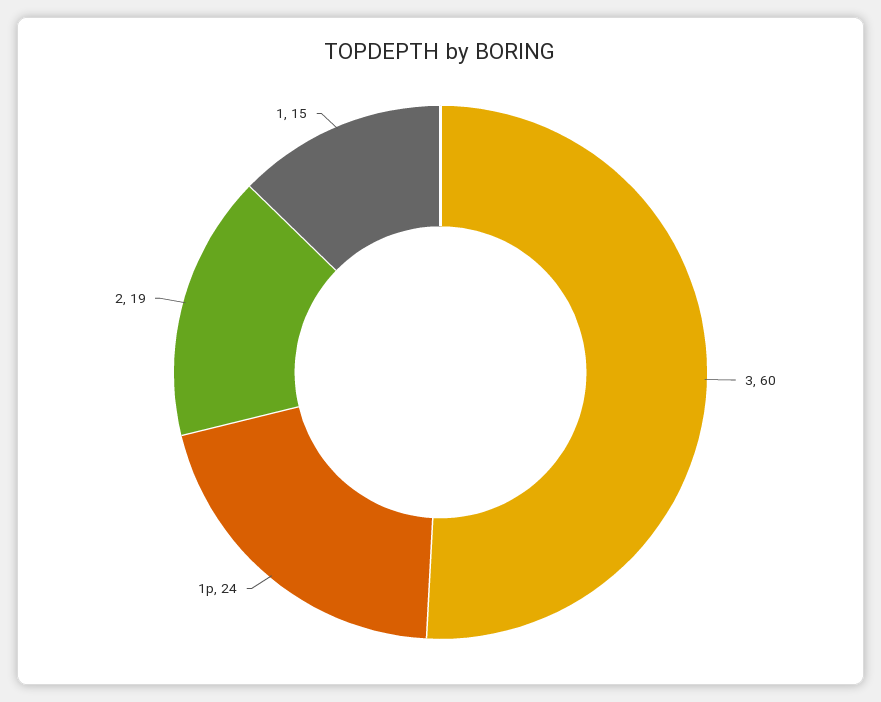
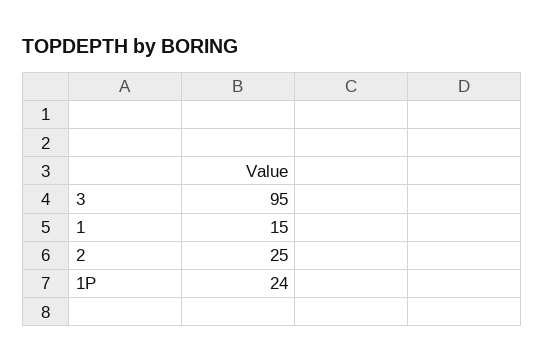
3: 60 -> 95
2: 19 -> 25

